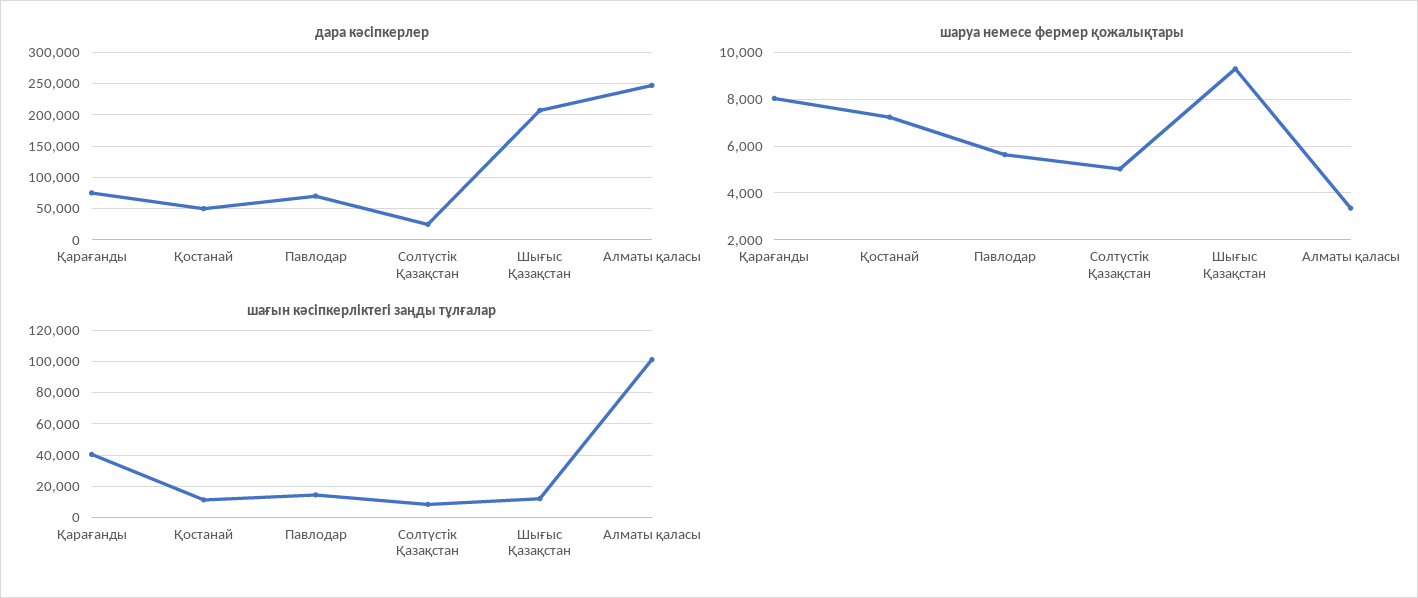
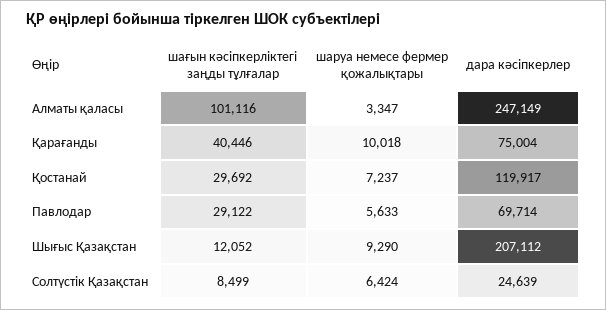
дара кәсіпкерлер, Қостанай: 50000 -> 119917
шаруа немесе фермер қожалықтары, Қарағанды: 8000 -> 10018
шаруа немесе фермер қожалықтары, Солтүстік Қазақстан: 5000 -> 6424
шағын кәсіпкерліктегі заңды тұлғалар, Қостанай: 10000 -> 29692
шағын кәсіпкерліктегі заңды тұлғалар, Павлодар: 15000 -> 29122

